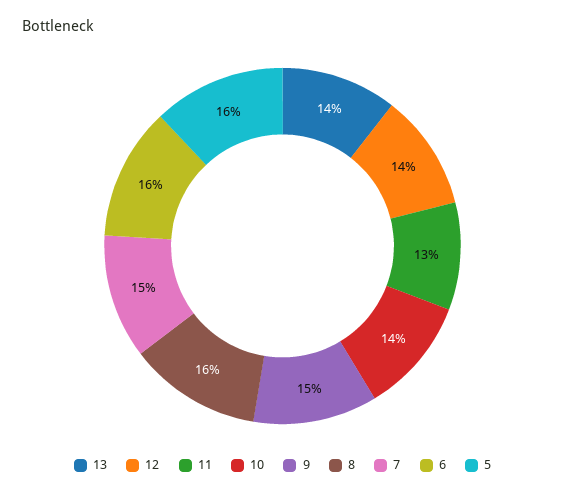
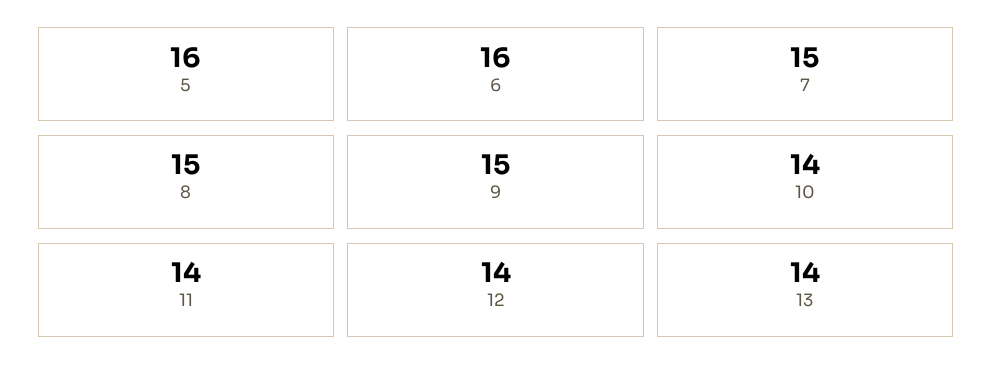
11: 13 -> 14
8: 16 -> 15

